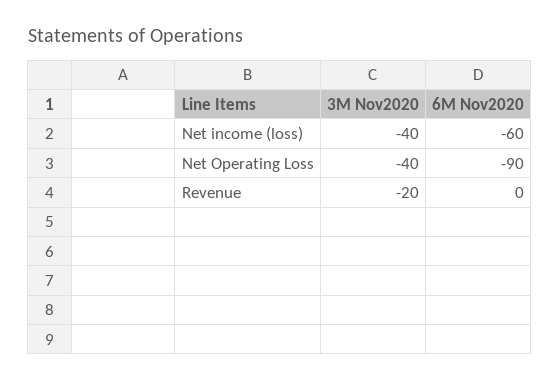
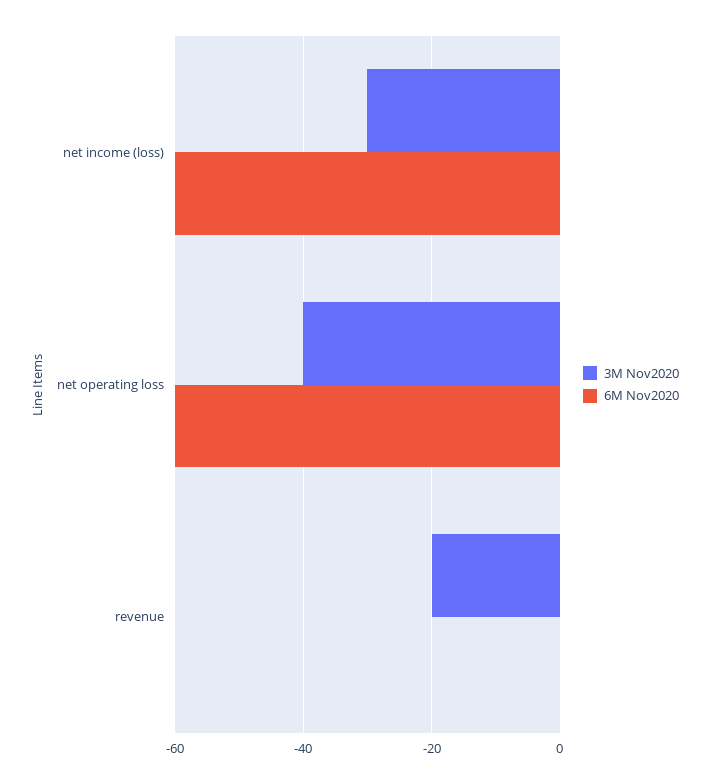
3M Nov2020, Net income (loss): -40 -> -30
6M Nov2020, Net Operating Loss: -90 -> -60

